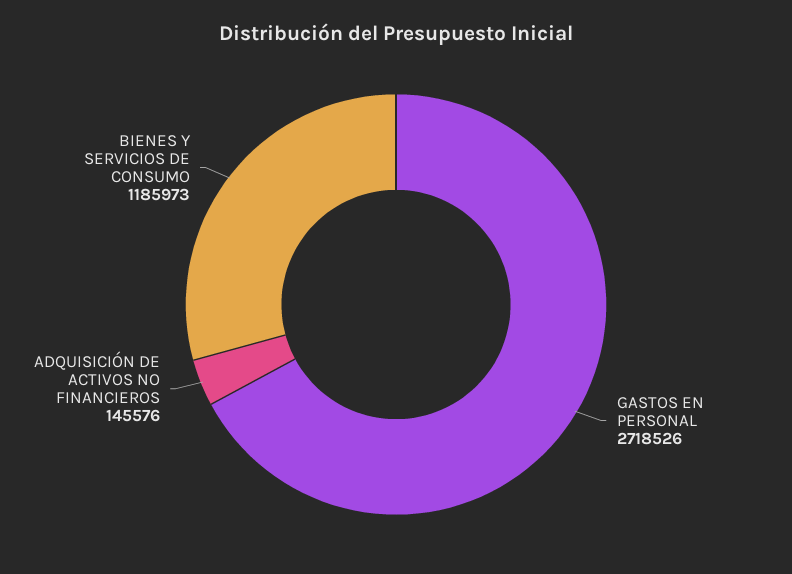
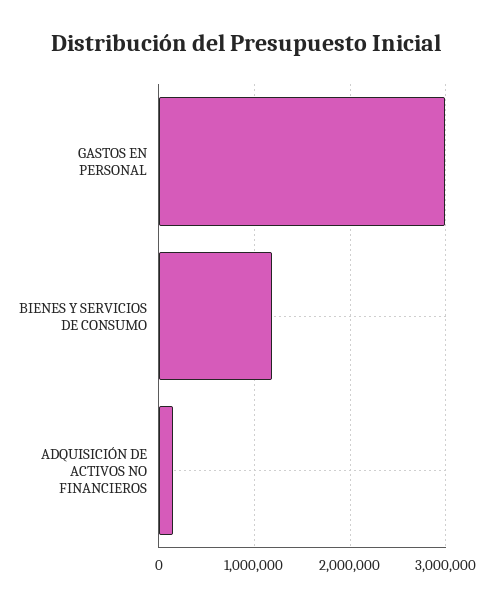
GASTOS EN PERSONAL: 2718526 -> 3000000

